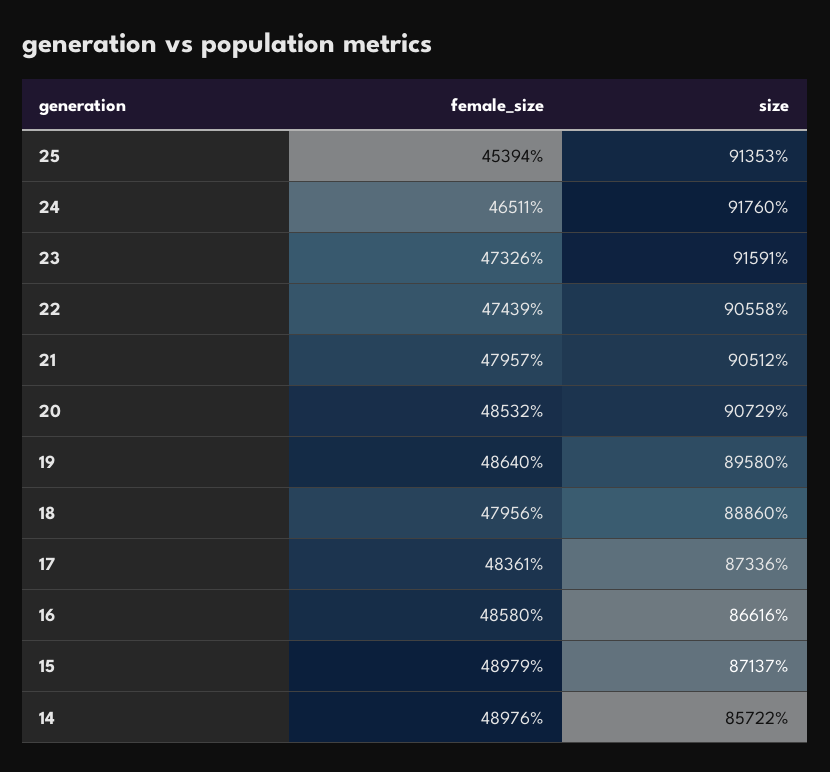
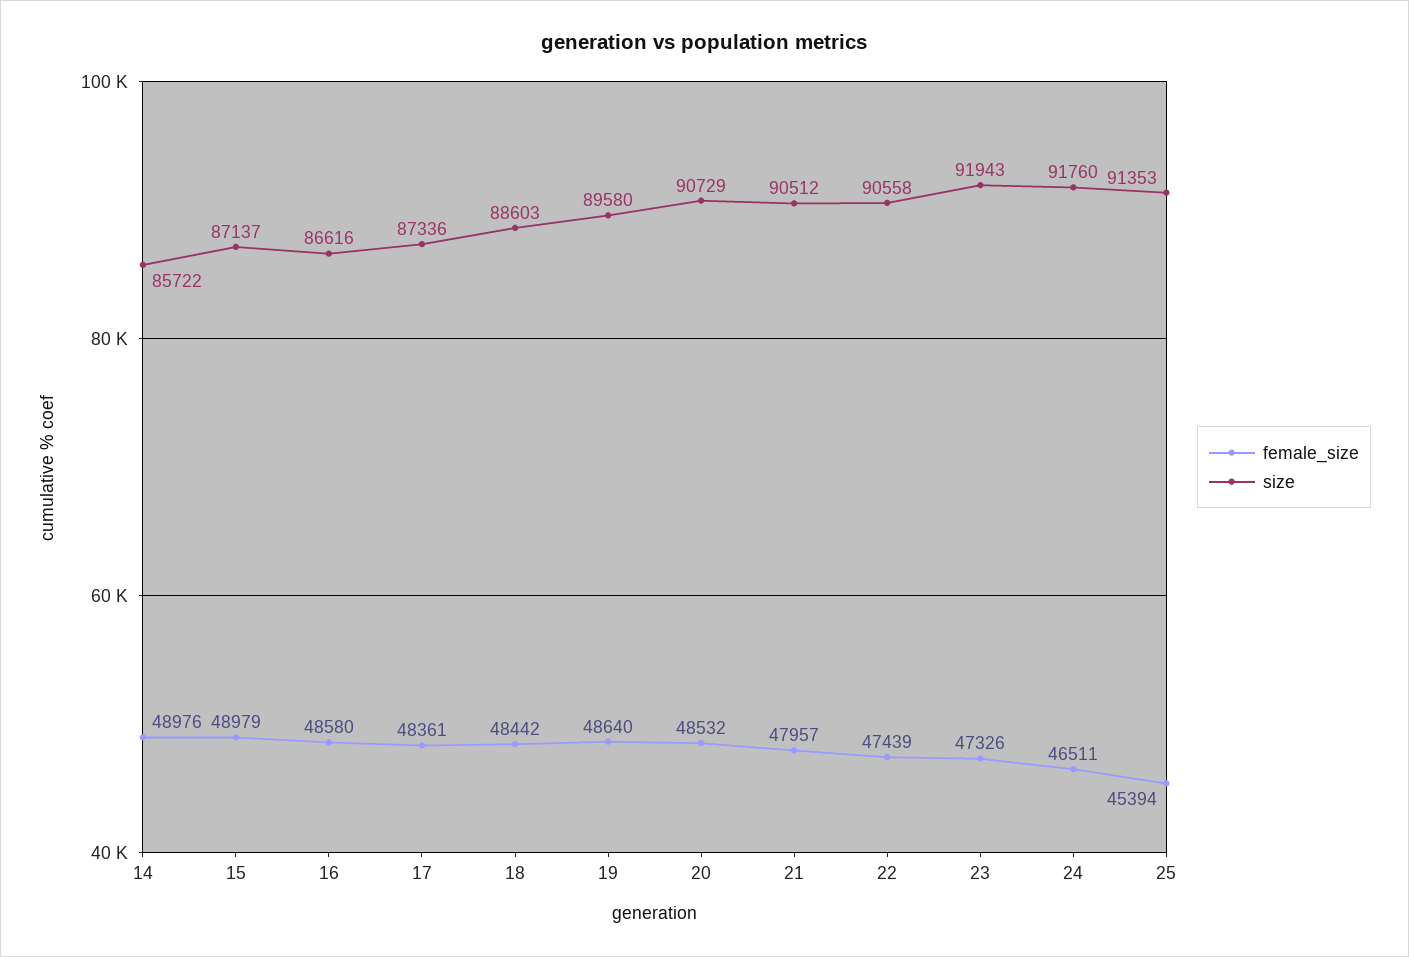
size, 23: 91591 -> 91943
female_size, 18: 47956 -> 48442
size, 18: 88860 -> 88603

